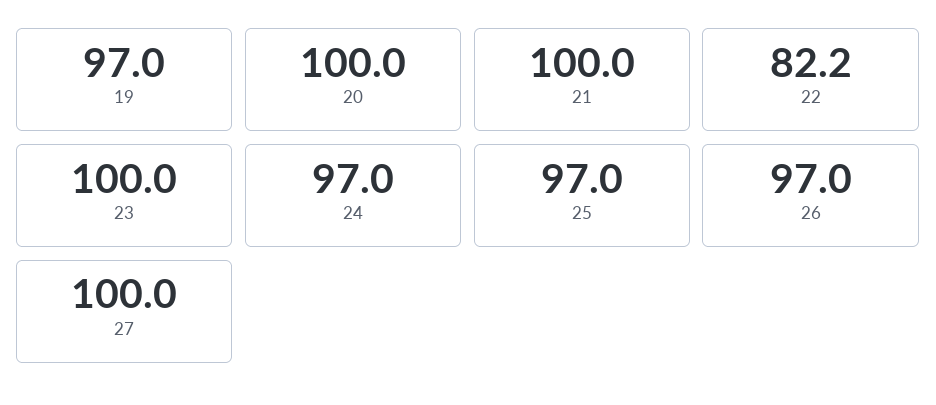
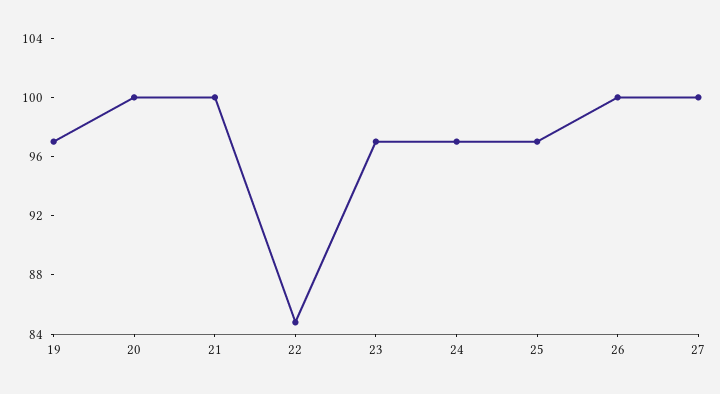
22: 82.2 -> 85
23: 100 -> 97
26: 97 -> 100

